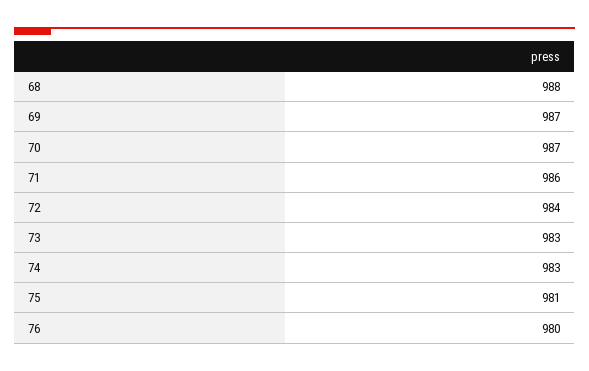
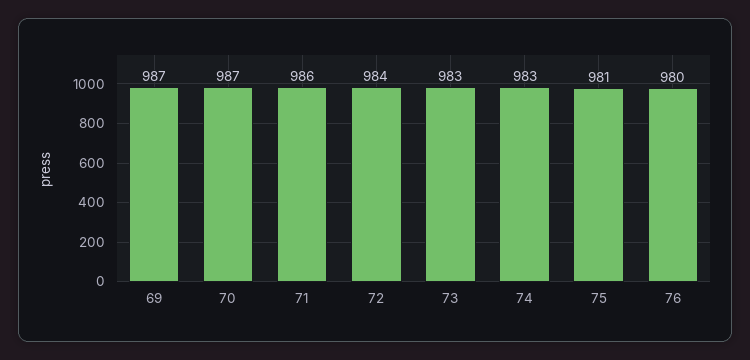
68: 988 -> none

